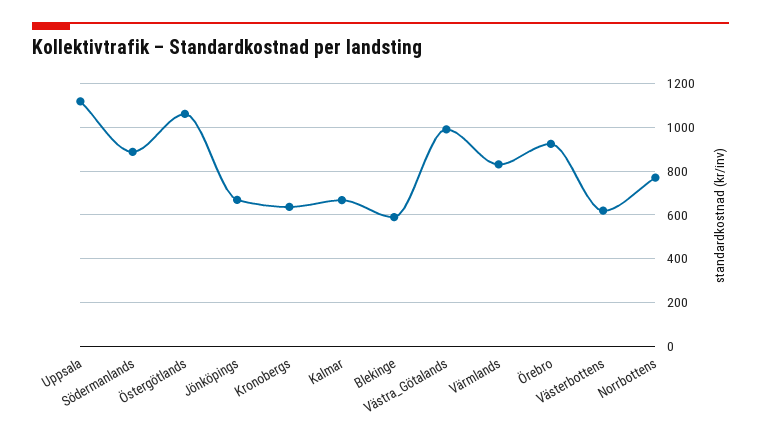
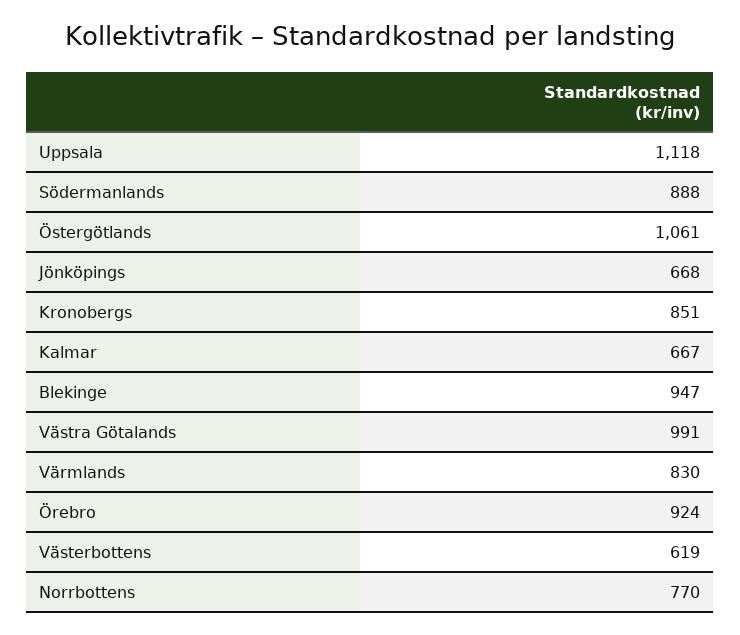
Kronobergs: 650 -> 851
Blekinge: 600 -> 947

